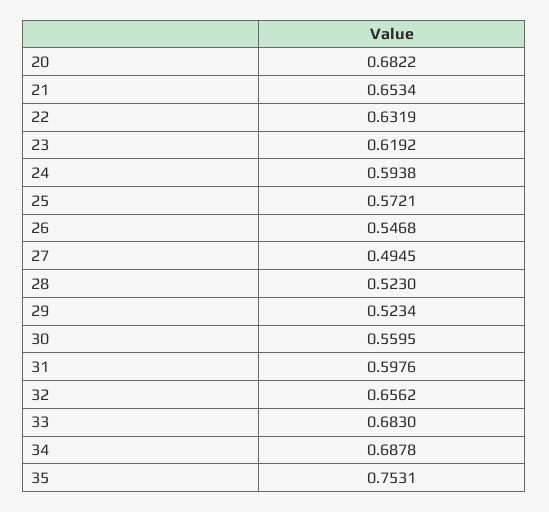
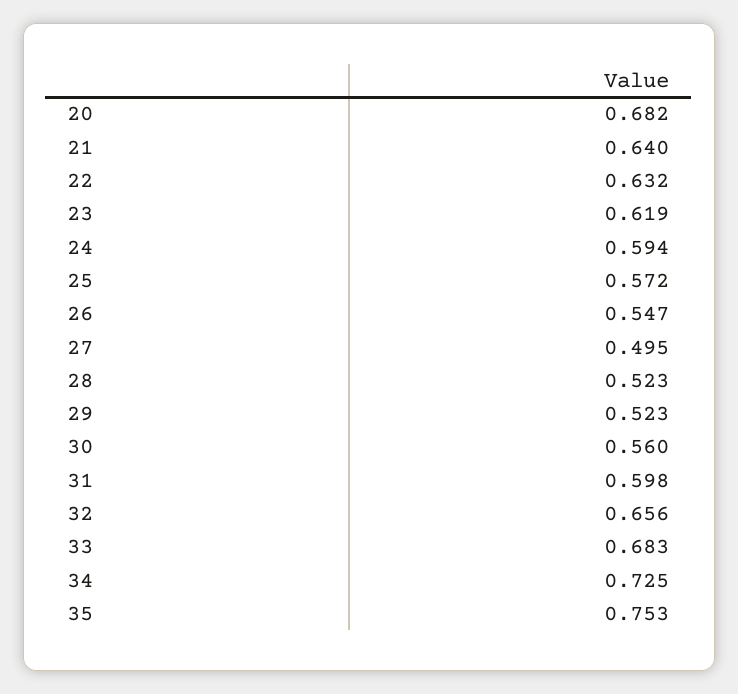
21: 0.6534 -> 0.64
34: 0.6878 -> 0.725

